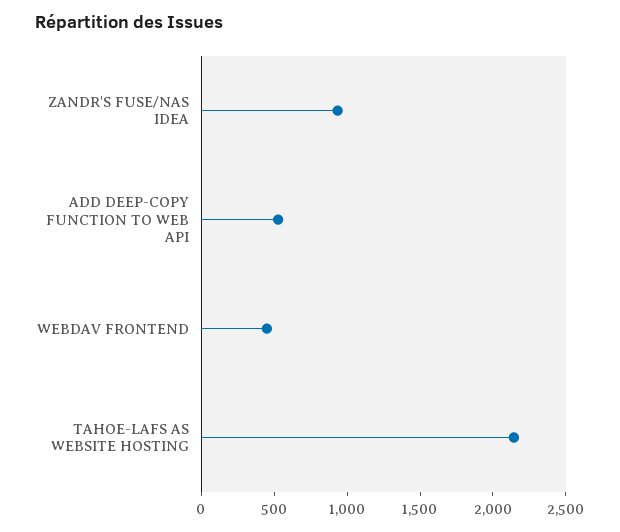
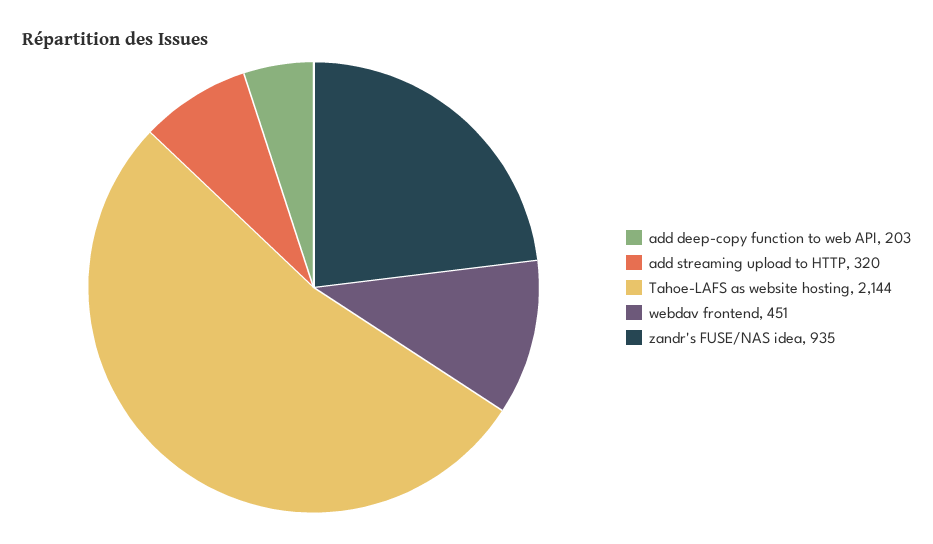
ADD DEEP-COPY FUNCTION TO WEB API: 500 -> 203
add streaming upload to HTTP: none -> 320

